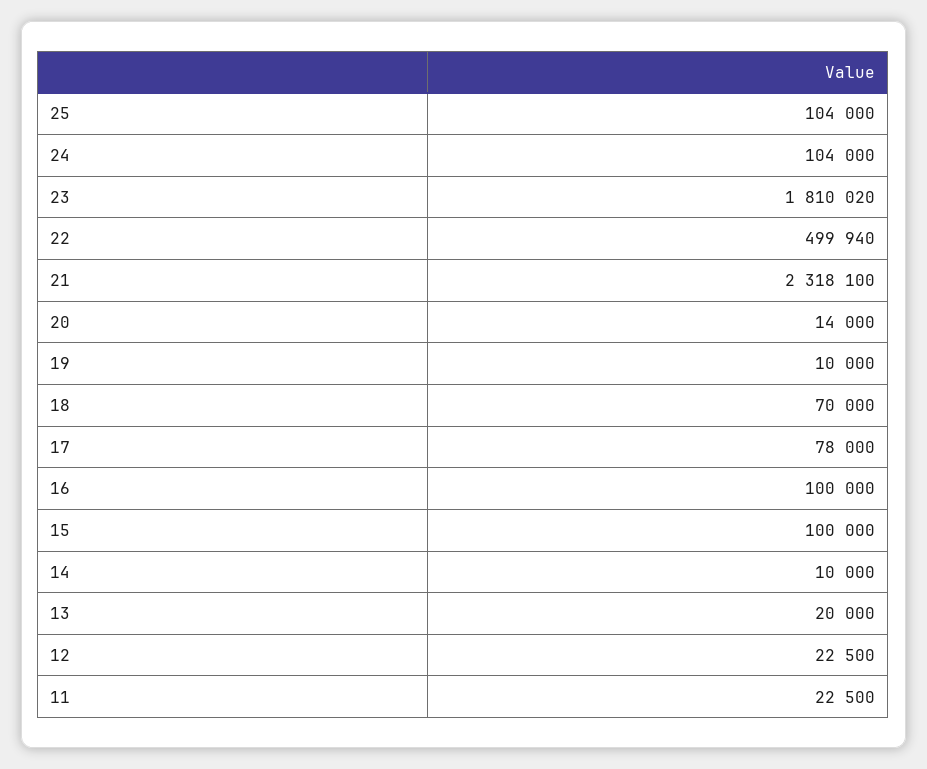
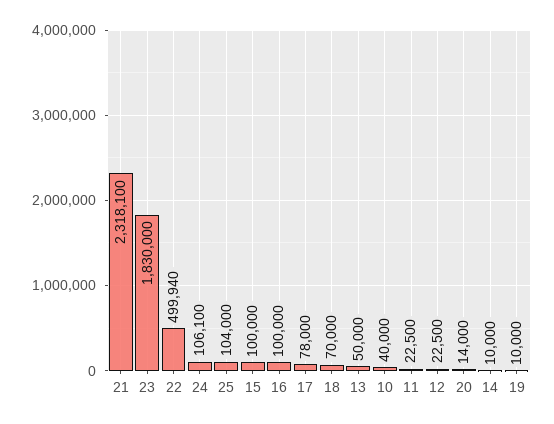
24: 104000 -> 106100
23: 1810020 -> 1830000
13: 20000 -> 50000
10: none -> 40000

